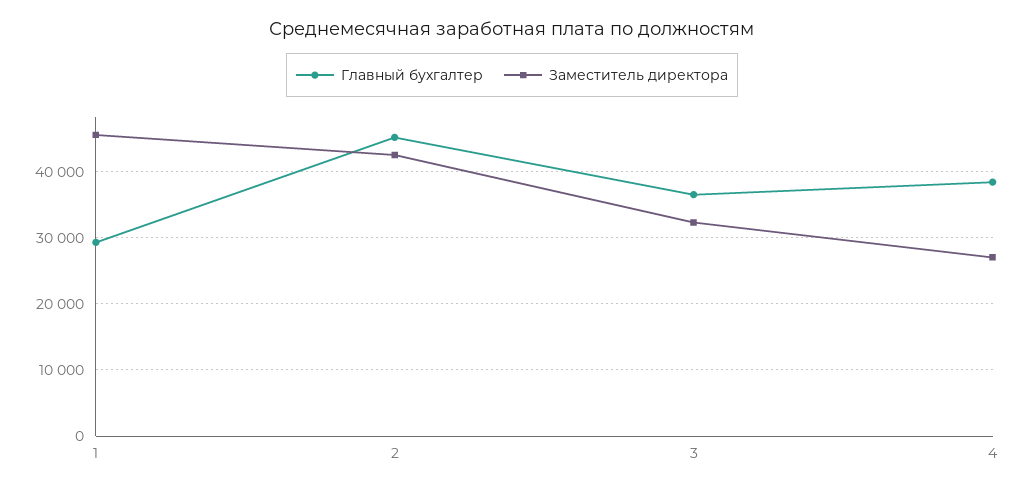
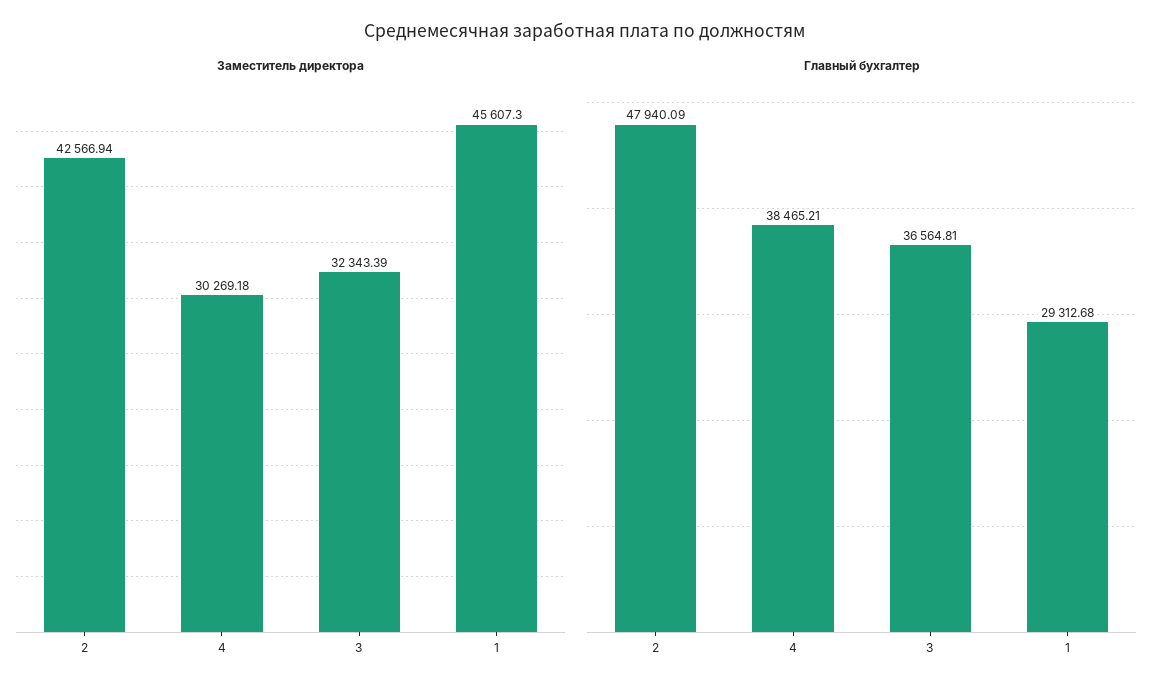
Главный бухгалтер, 2: 45000 -> 47940.09
Заместитель директора, 4: 27000 -> 30269.18

